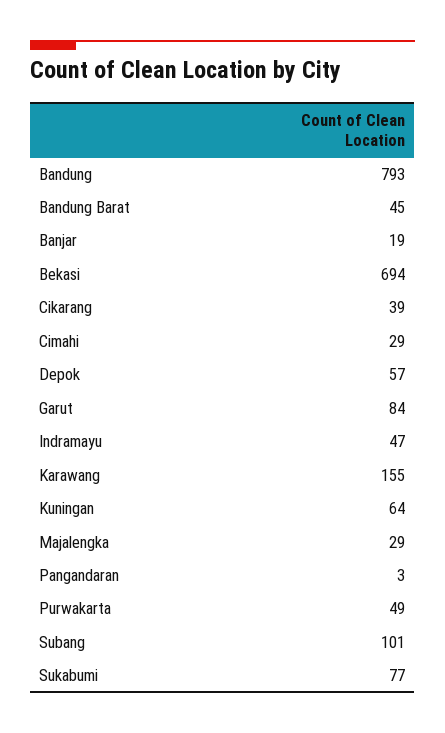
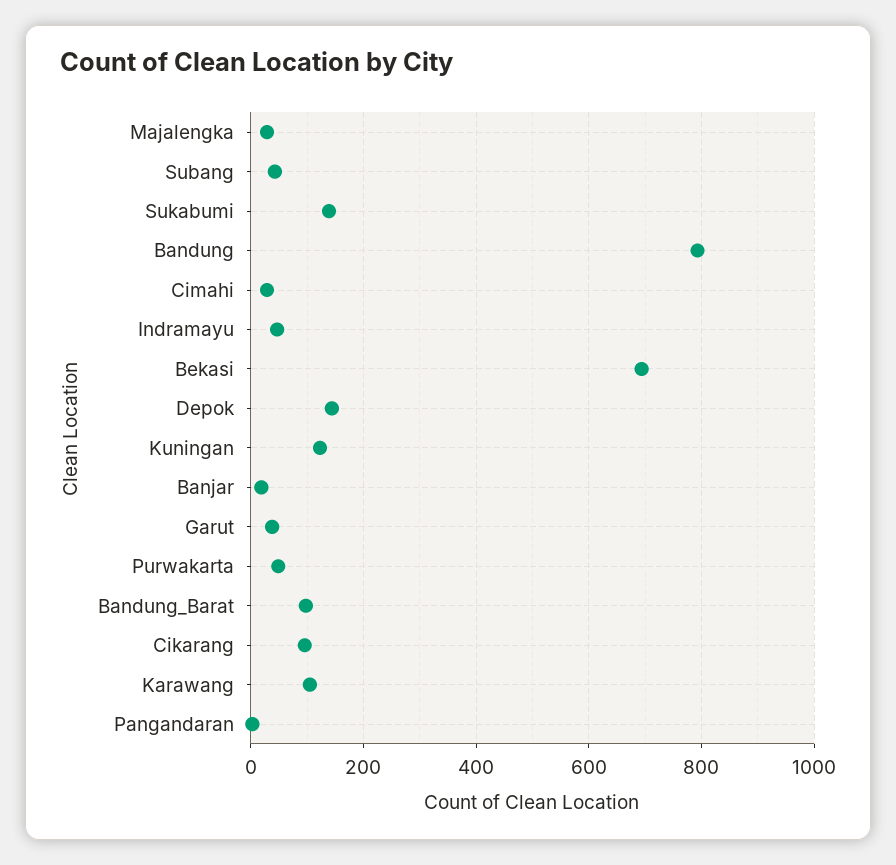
Bandung Barat: 45 -> 100
Cikarang: 39 -> 100
Depok: 57 -> 140
Garut: 84 -> 40
Karawang: 155 -> 100
Kuningan: 64 -> 120
Subang: 101 -> 40
Sukabumi: 77 -> 140

